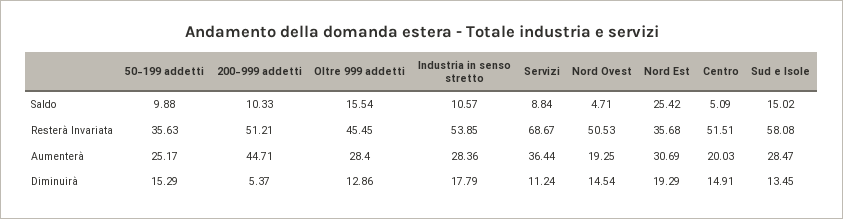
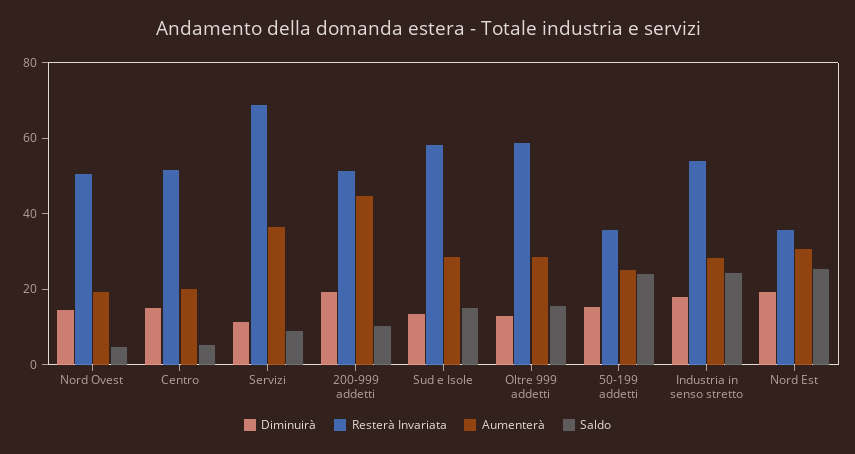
Saldo, 50-199 addetti: 9.88 -> 25
Saldo, Industria in senso stretto: 10.57 -> 25
Resterà Invariata, Oltre 999 addetti: 45.45 -> 60
Diminuirà, 200-999 addetti: 5.37 -> 20

